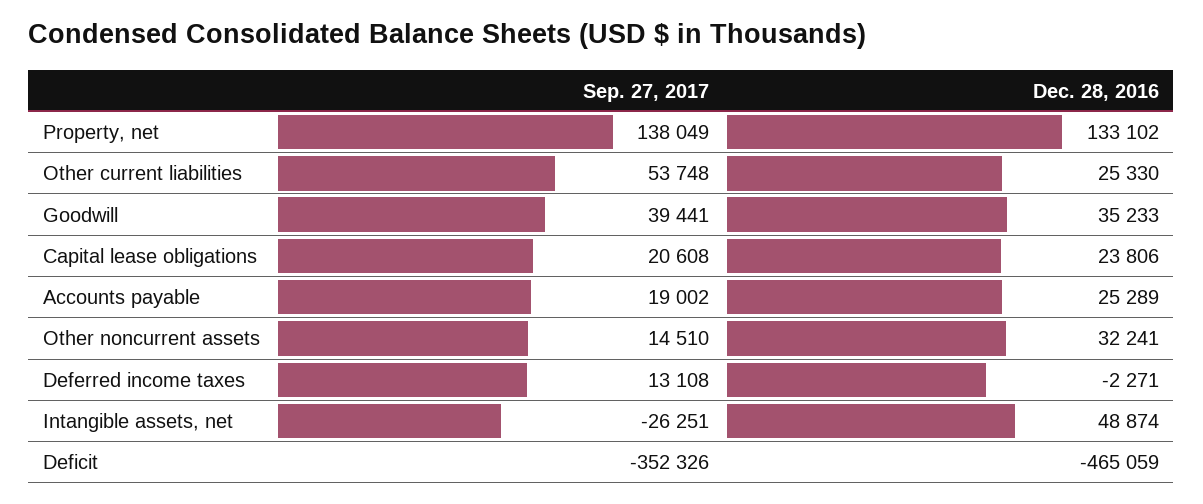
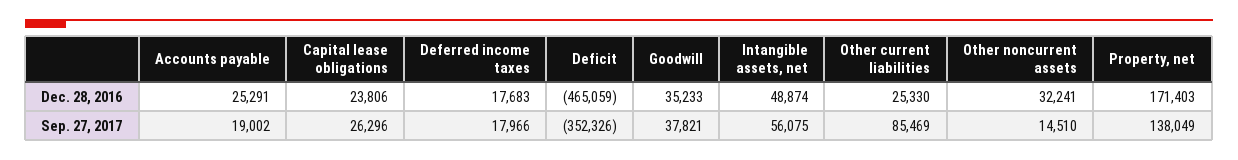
Dec. 28, 2016, Property, net: 133102 -> 171403
Sep. 27, 2017, Other current liabilities: 53748 -> 85469
Sep. 27, 2017, Goodwill: 39441 -> 37821
Sep. 27, 2017, Capital lease obligations: 20608 -> 26296
Dec. 28, 2016, Accounts payable: 25289 -> 25291
Sep. 27, 2017, Deferred income taxes: 13108 -> 17966
Dec. 28, 2016, Deferred income taxes: -2271 -> 17683
Sep. 27, 2017, Intangible assets, net: -26251 -> 56075

